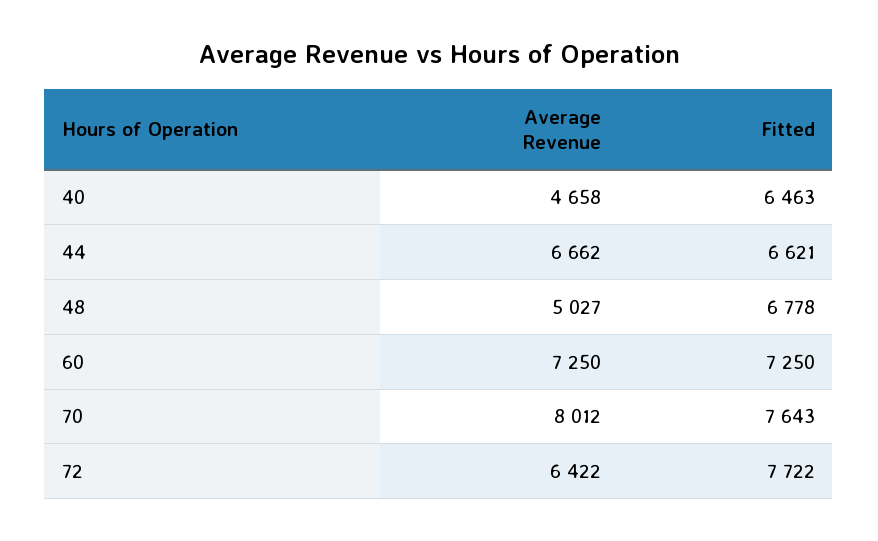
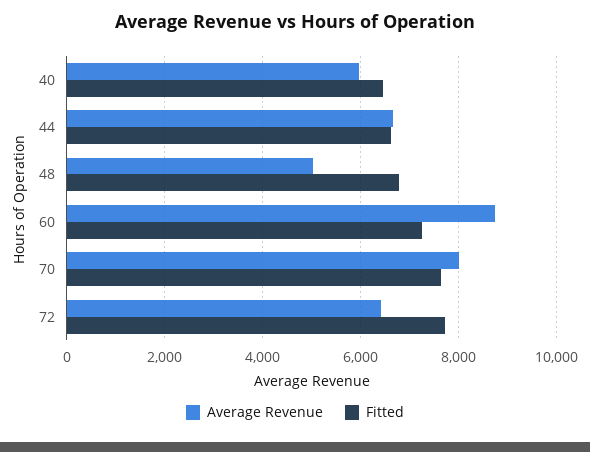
Average Revenue, 40: 4658 -> 6000
Average Revenue, 60: 7250 -> 8800

